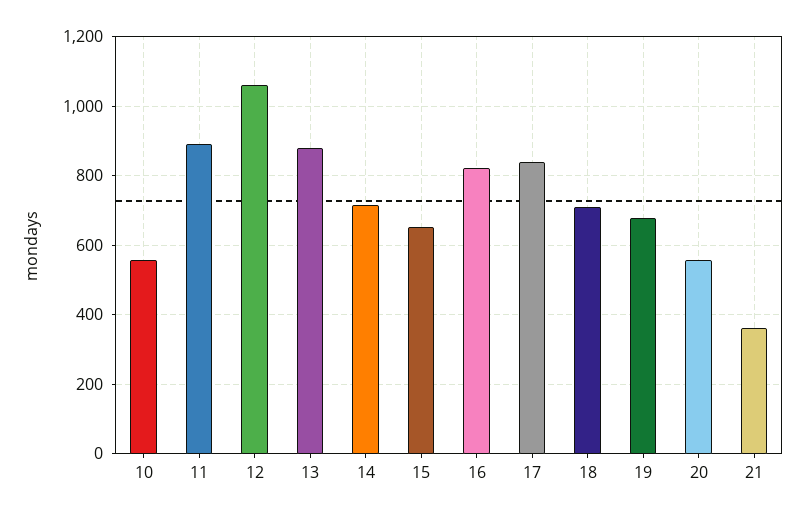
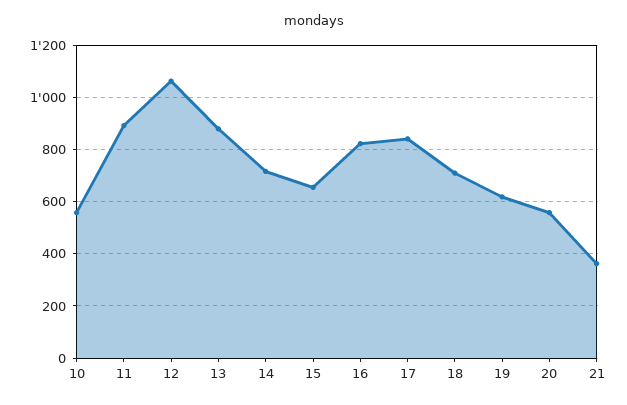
19: 680 -> 625

